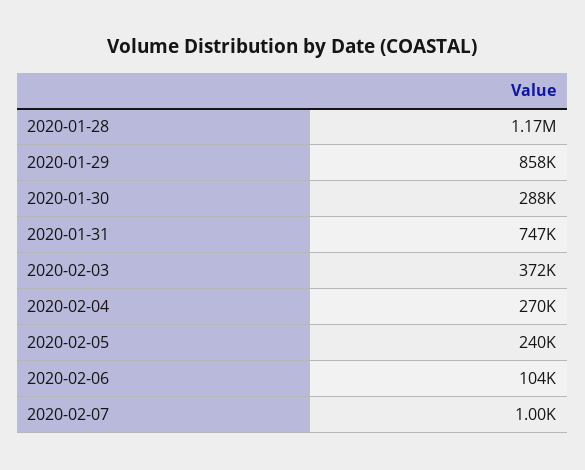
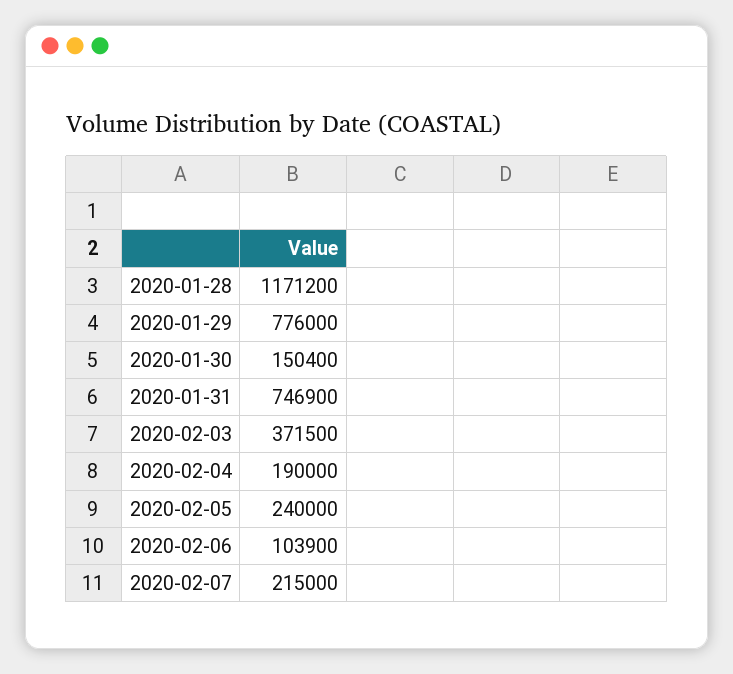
2020-01-29: 858000 -> 776000
2020-01-30: 288000 -> 150400
2020-02-04: 270000 -> 190000
2020-02-07: 1000 -> 215000

